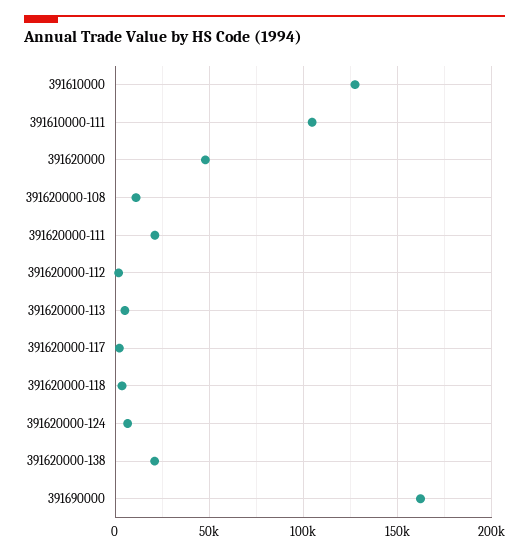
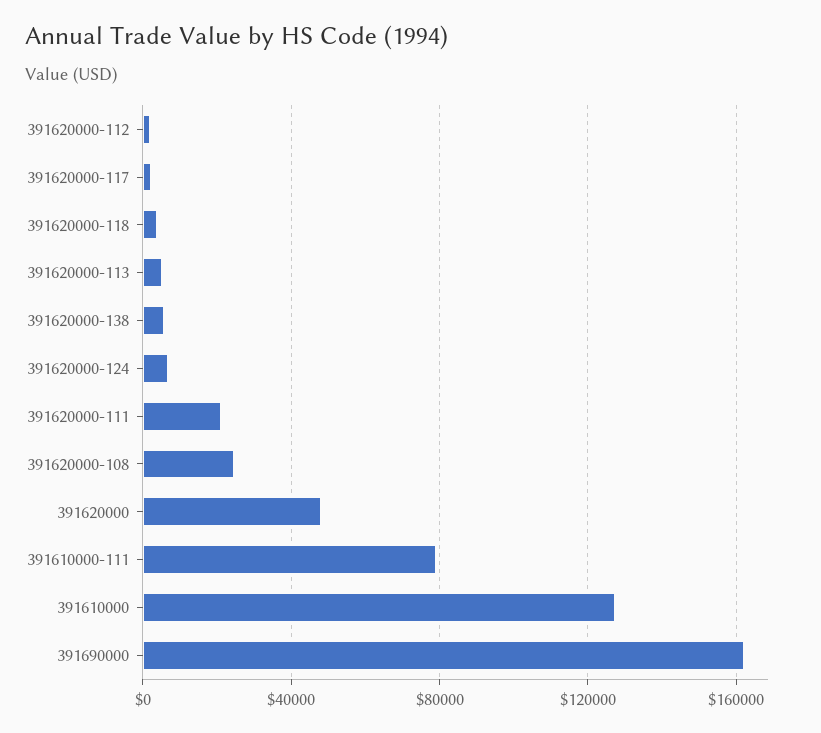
391610000-111: 105000 -> 80000
391620000-108: 10000 -> 25000
391620000-138: 20000 -> 5000

